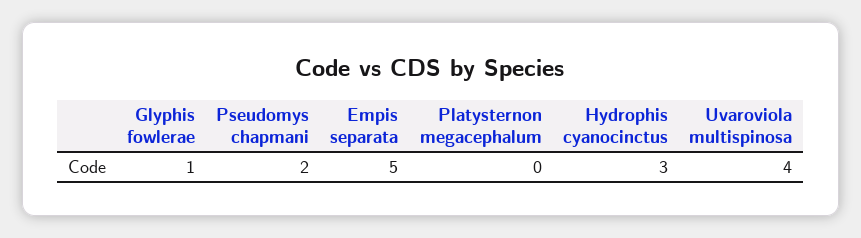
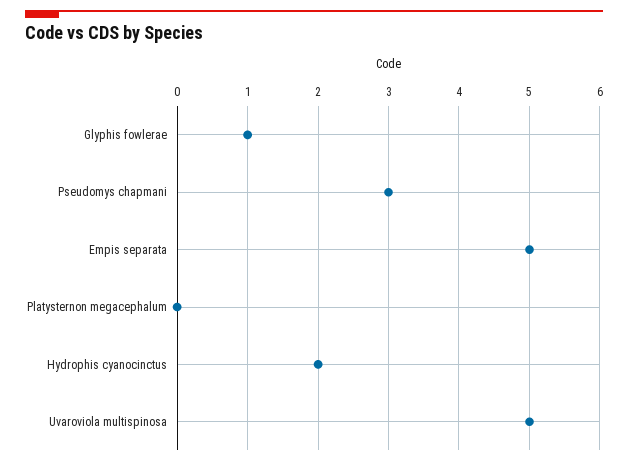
Pseudomys chapmani: 2 -> 3
Hydrophis cyanocinctus: 3 -> 2
Uvaroviola multispinosa: 4 -> 5

